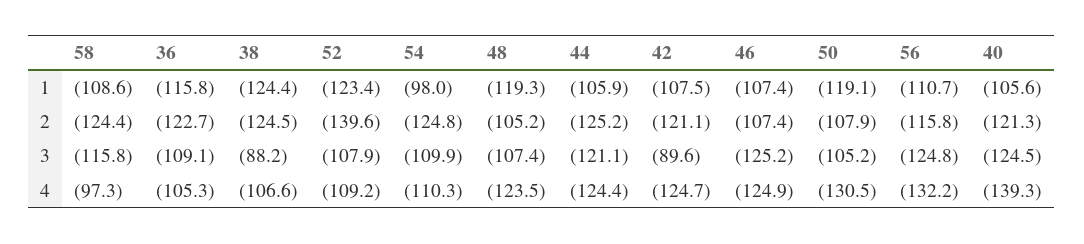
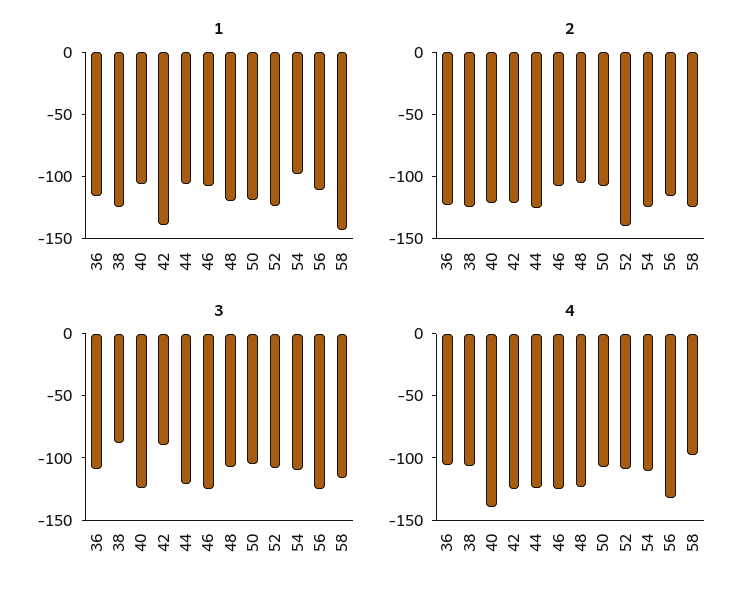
1, 58: -108.6 -> -140
1, 42: -107.5 -> -140
4, 50: -130.5 -> -110

